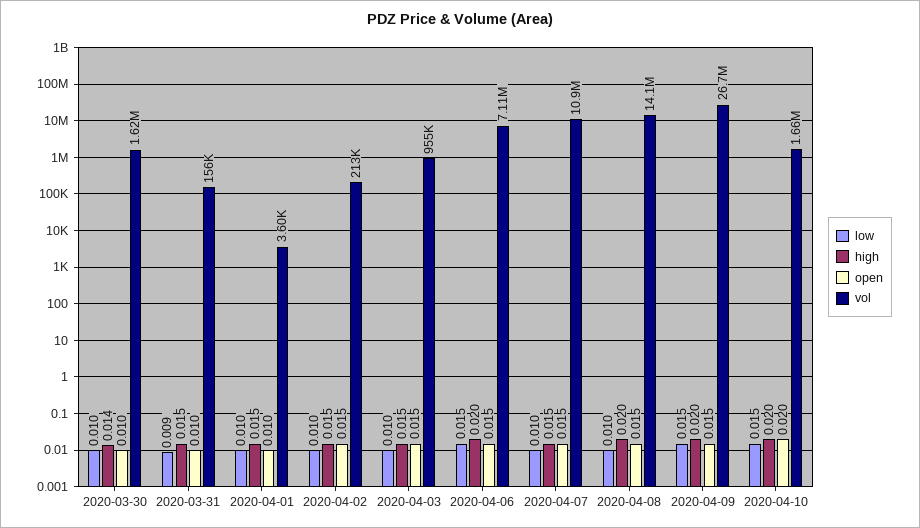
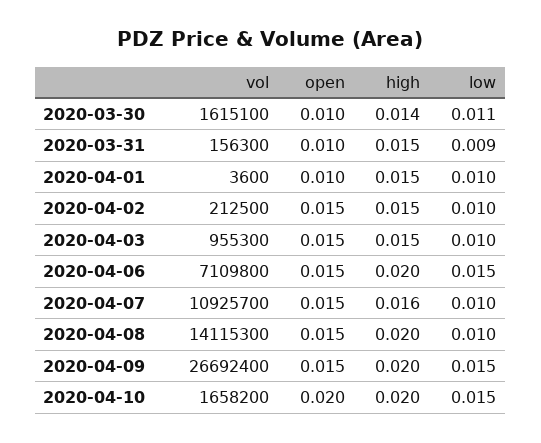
low, 2020-03-30: 0.01 -> 0.011
high, 2020-04-07: 0.015 -> 0.016

